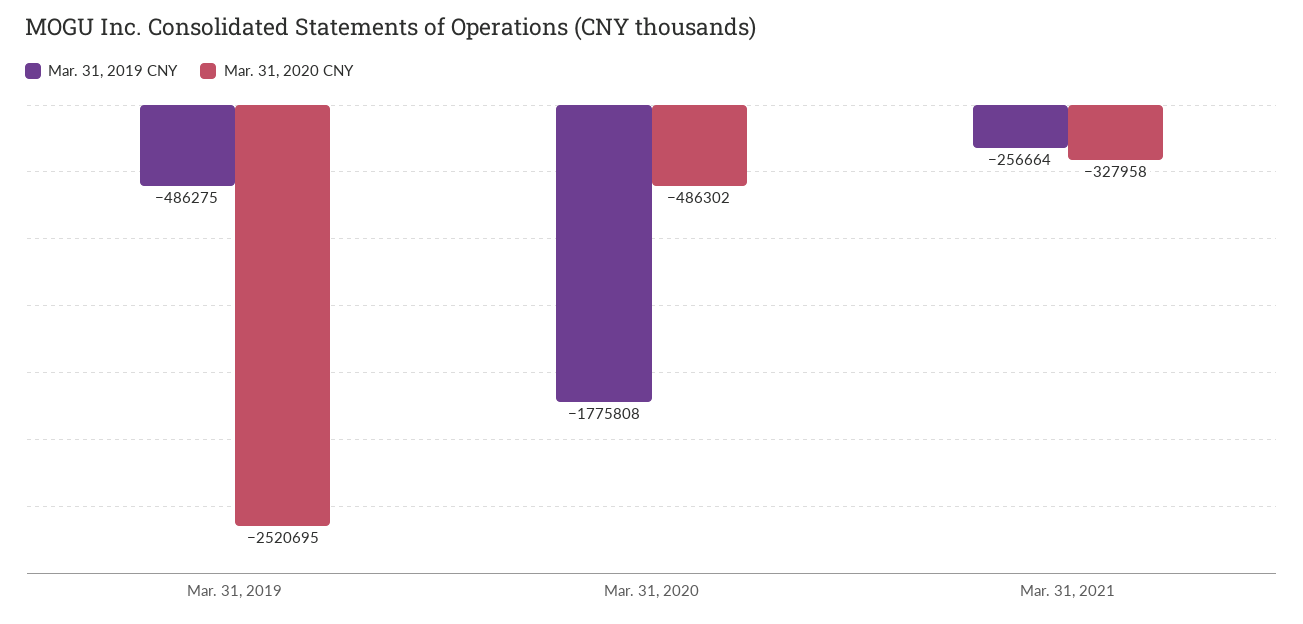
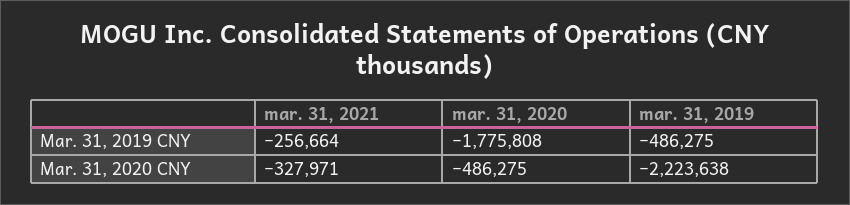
Mar. 31, 2020 CNY, Mar. 31, 2019: -2520695 -> -2223638
Mar. 31, 2020 CNY, Mar. 31, 2020: -486302 -> -486275
Mar. 31, 2020 CNY, Mar. 31, 2021: -327958 -> -327971

